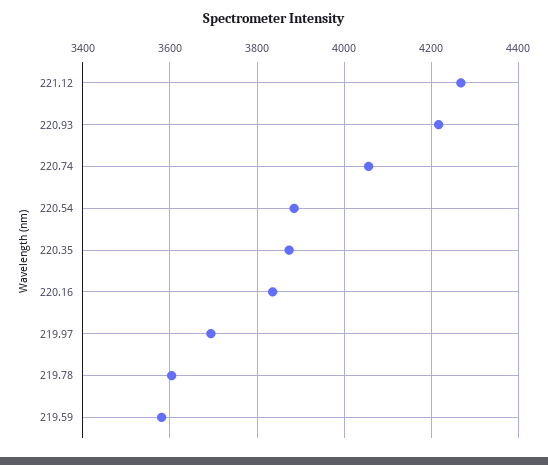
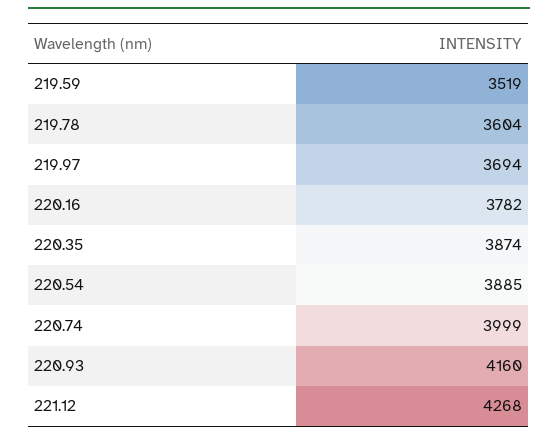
220.93: 4220 -> 4160
220.74: 4060 -> 3999
220.16: 3840 -> 3782
219.59: 3580 -> 3519

